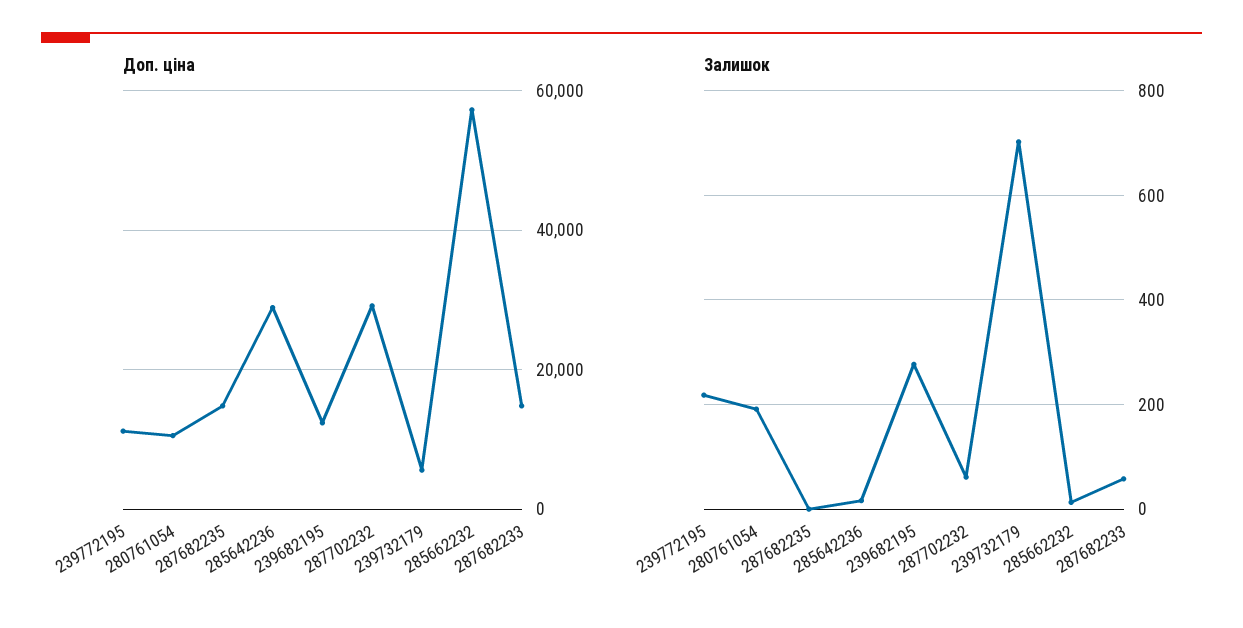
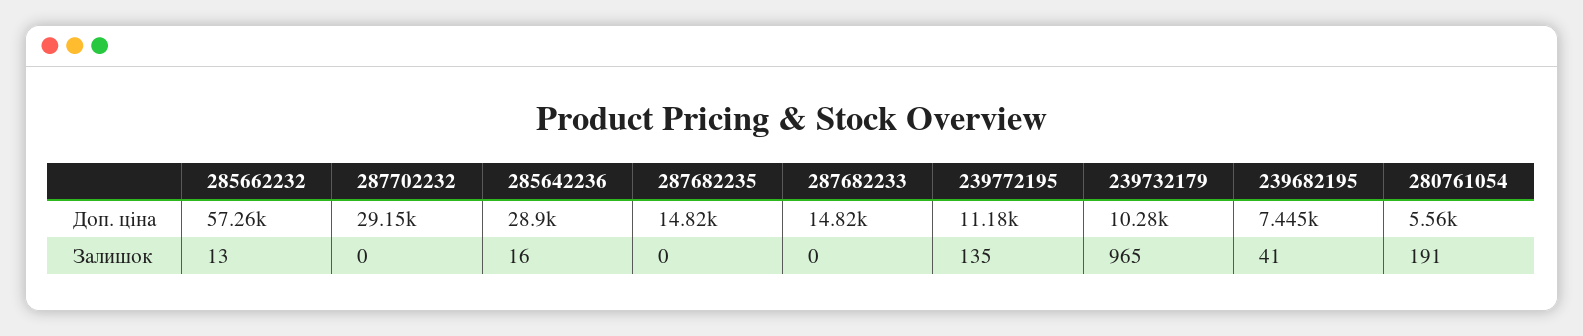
Доп. ціна, 280761054: 10000 -> 5560
Доп. ціна, 239682195: 12000 -> 7445
Доп. ціна, 239732179: 6000 -> 10280
Залишок, 239772195: 220 -> 135
Залишок, 239682195: 280 -> 41
Залишок, 287702232: 60 -> 0
Залишок, 239732179: 700 -> 965
Залишок, 287682233: 60 -> 0

